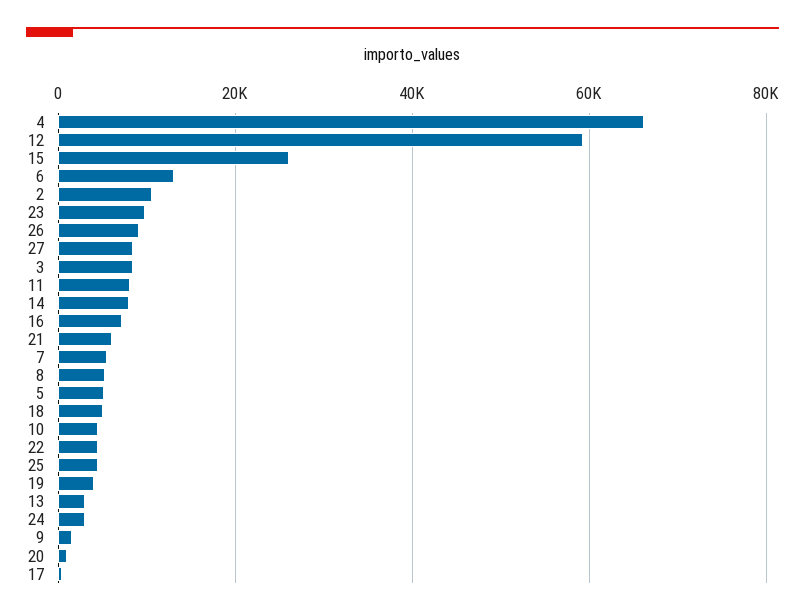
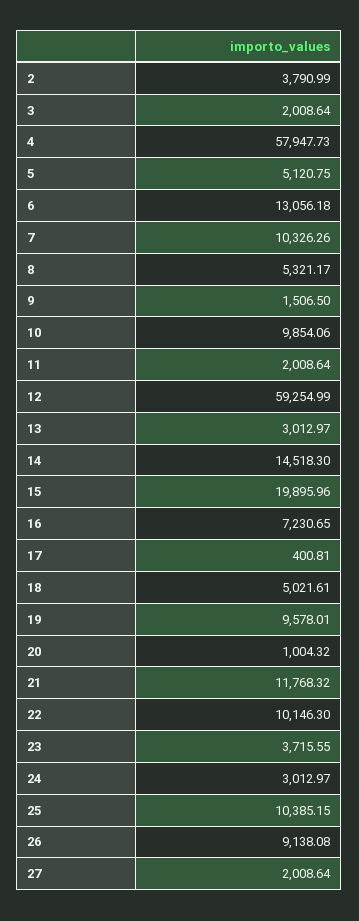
4: 66000 -> 57947.73
15: 26000 -> 19895.96
2: 10000 -> 3790.99
23: 10000 -> 3715.55
27: 8000 -> 2008.64
3: 8000 -> 2008.64
11: 8000 -> 2008.64
14: 8000 -> 14518.3
21: 6000 -> 11768.32
7: 6000 -> 10326.26
10: 4000 -> 9854.06
22: 4000 -> 10146.3
25: 4000 -> 10385.15
19: 4000 -> 9578.01

